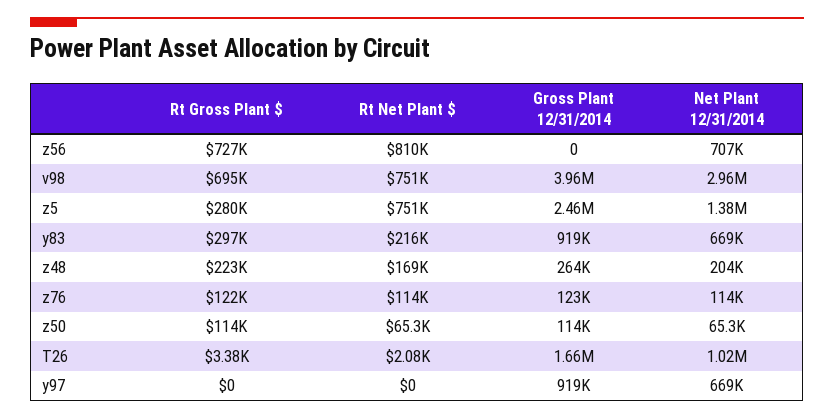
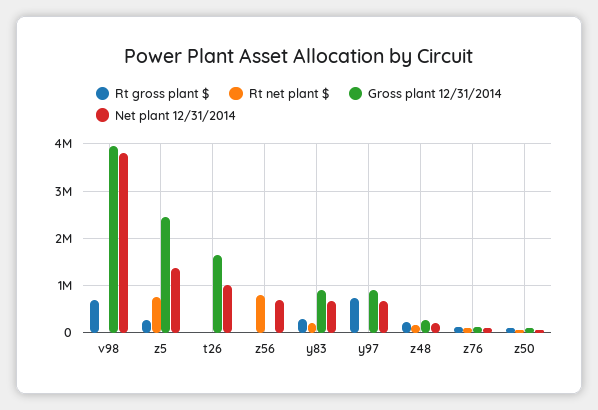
Rt Gross Plant $, z56: 727000 -> 0
Rt Net Plant $, v98: 751000 -> 0
Net Plant 12/31/2014, v98: 2960000 -> 3800000
Rt Gross Plant $, y97: 0 -> 800000

